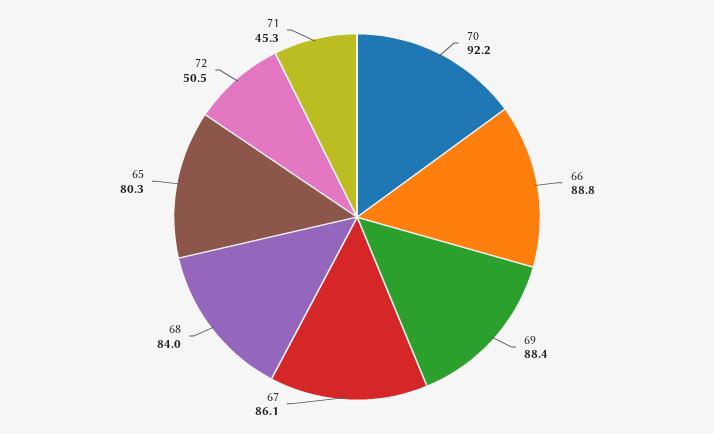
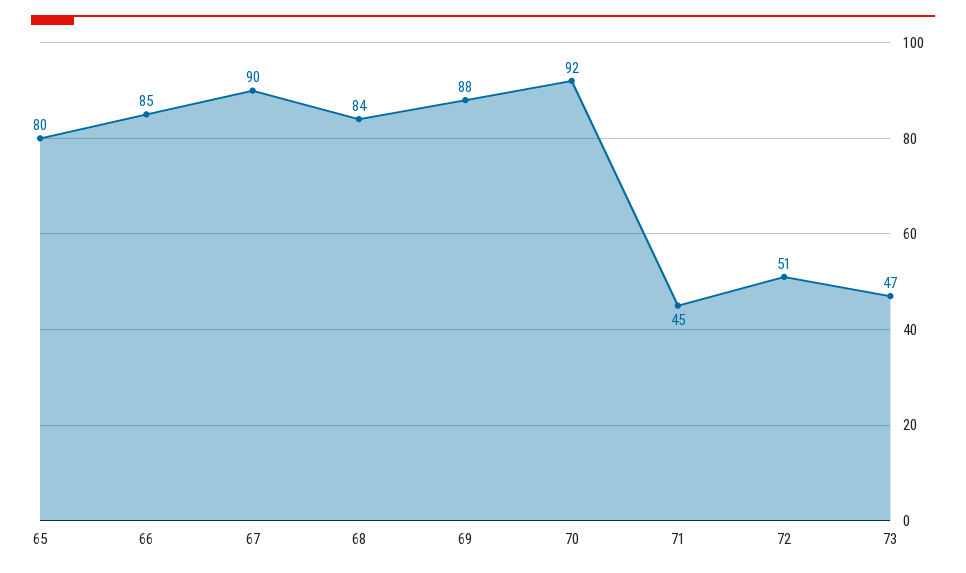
66: 88.8 -> 85
67: 86.1 -> 90
73: none -> 47

